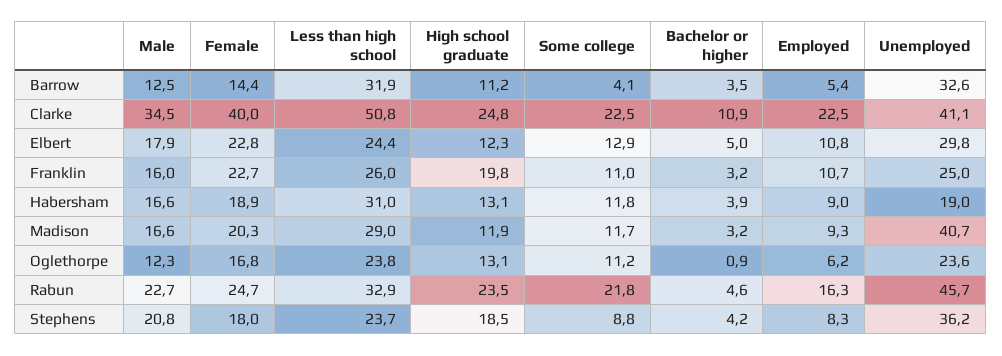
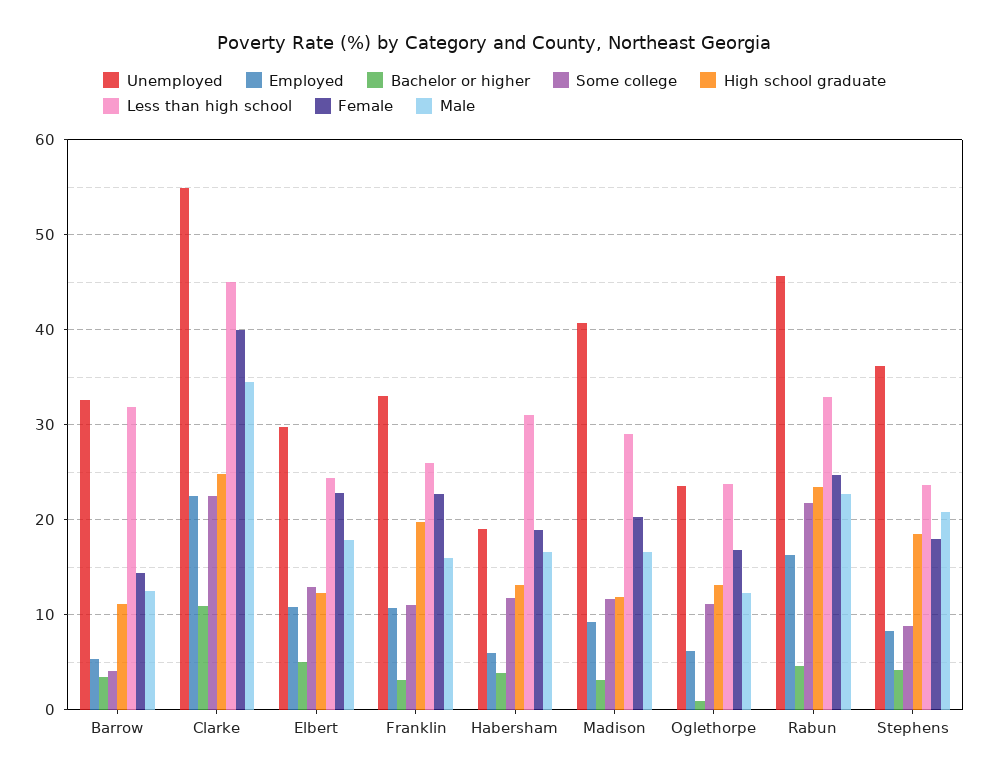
Less than high school, Clarke: 50.8 -> 45
Unemployed, Clarke: 41.1 -> 55
Unemployed, Franklin: 25 -> 33
Employed, Habersham: 9 -> 6

